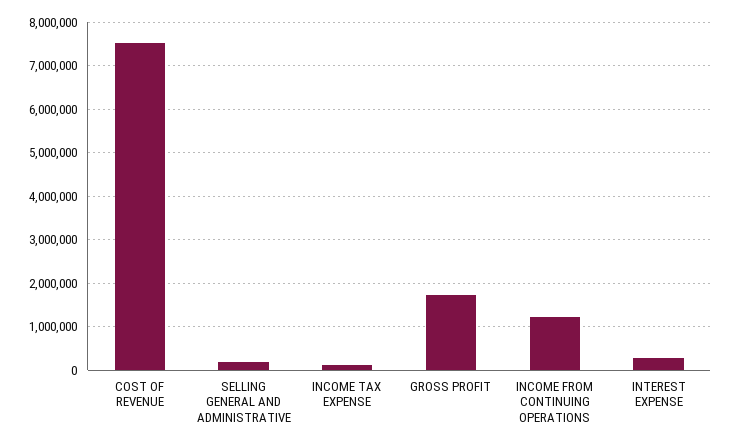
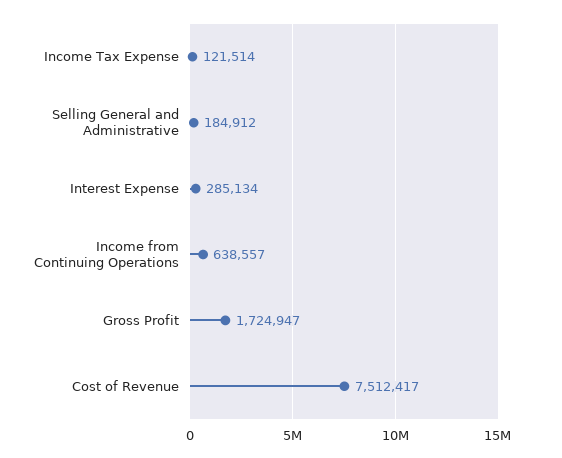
INCOME FROM CONTINUING OPERATIONS: 1200000 -> 638557

